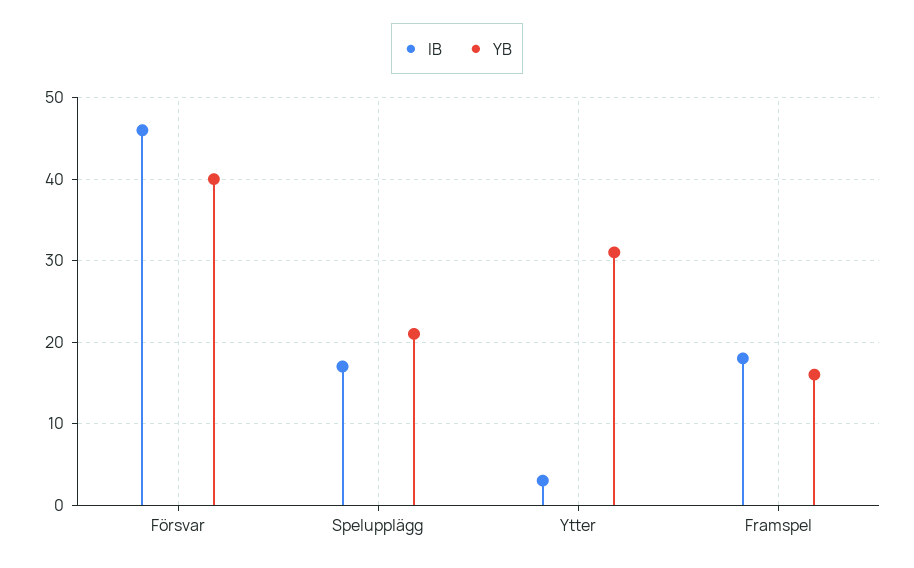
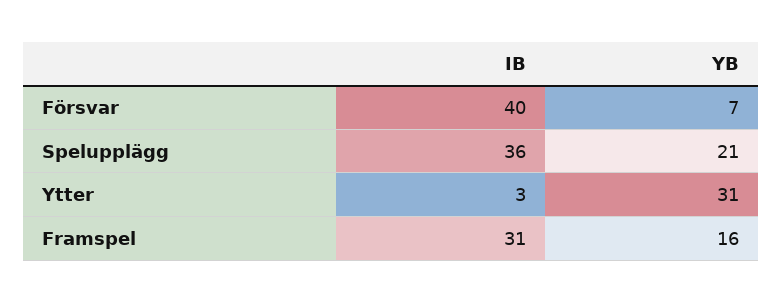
IB, Försvar: 46 -> 40
YB, Försvar: 40 -> 7
IB, Spelupplägg: 17 -> 36
IB, Framspel: 18 -> 31

